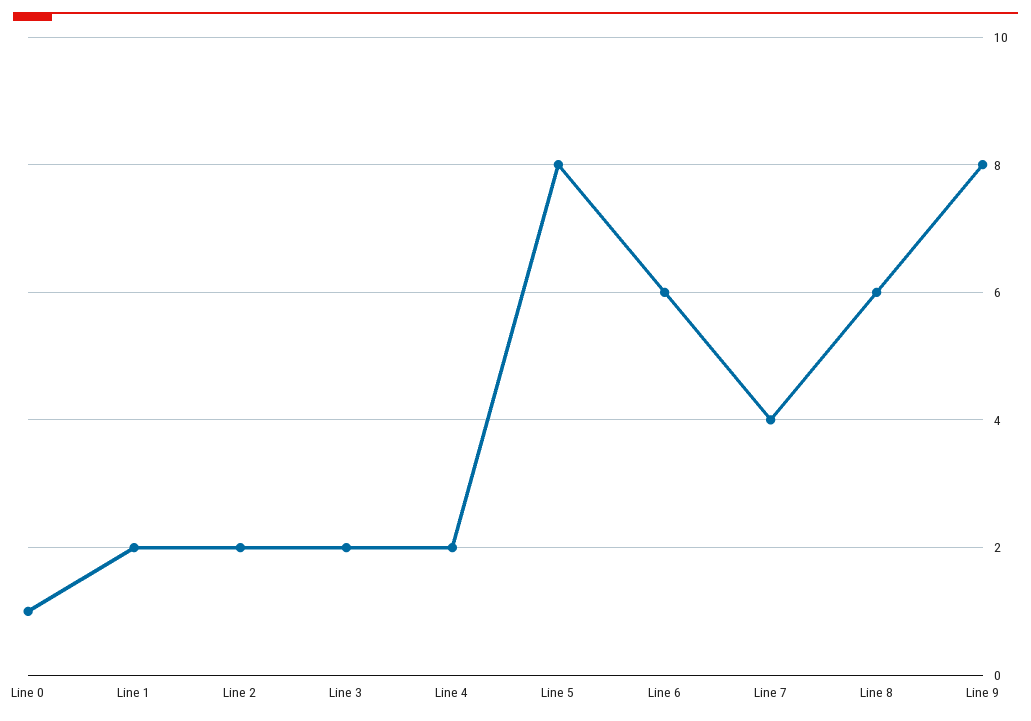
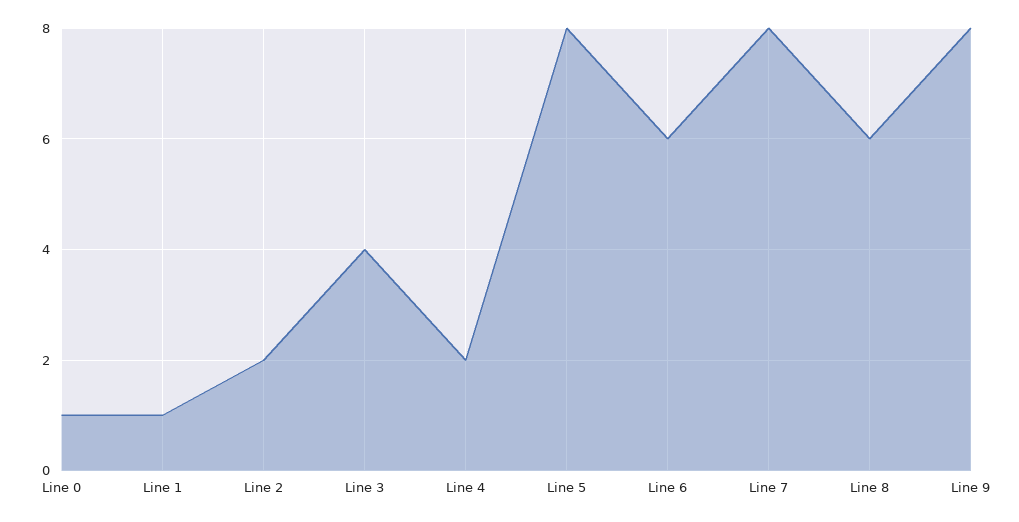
Line 1: 2 -> 1
Line 3: 2 -> 4
Line 7: 4 -> 8

